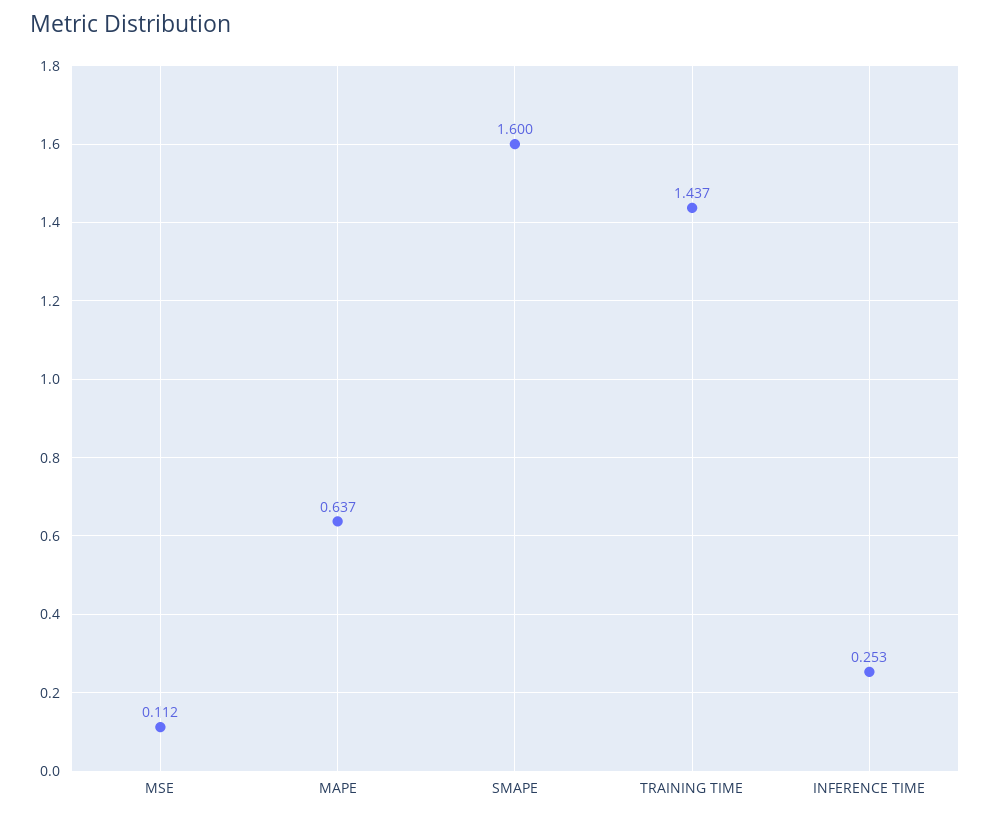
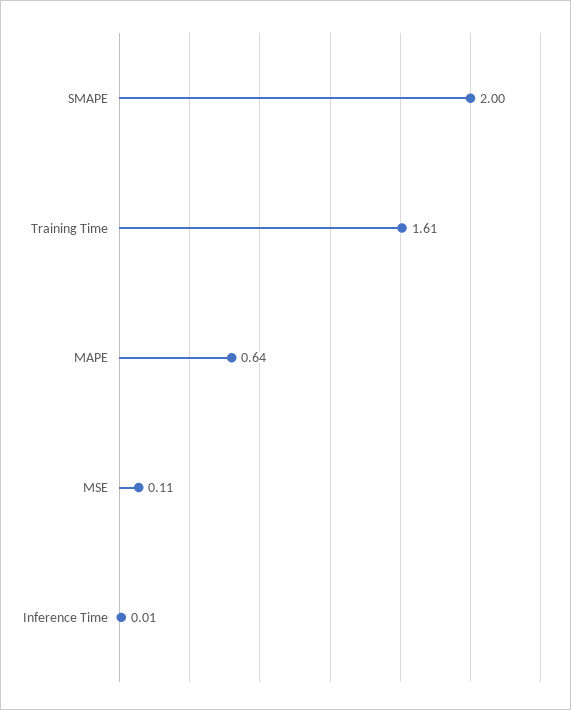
SMAPE: 1.6 -> 2
TRAINING TIME: 1.437 -> 1.61
INFERENCE TIME: 0.253 -> 0.01

